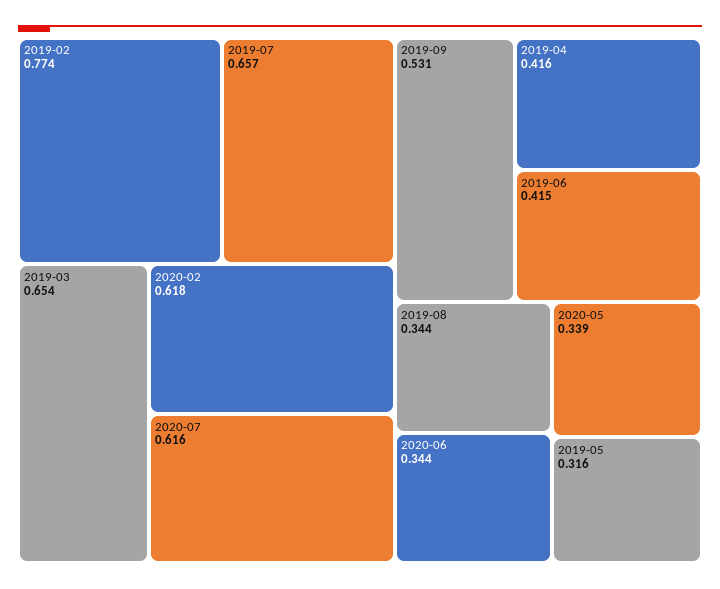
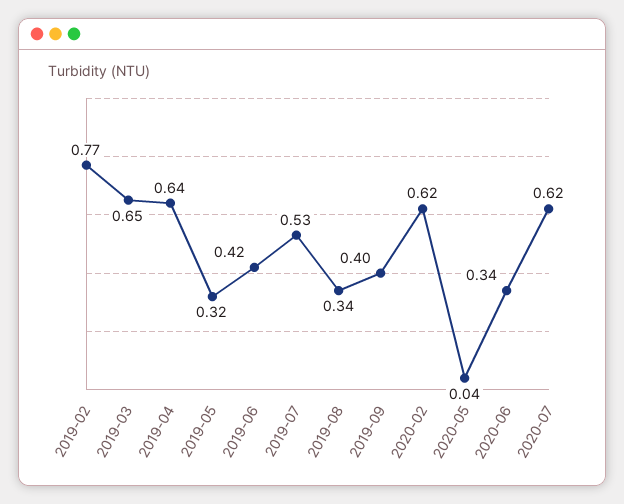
2019-07: 0.657 -> 0.53
2019-09: 0.531 -> 0.4
2019-04: 0.416 -> 0.64
2020-05: 0.339 -> 0.04

